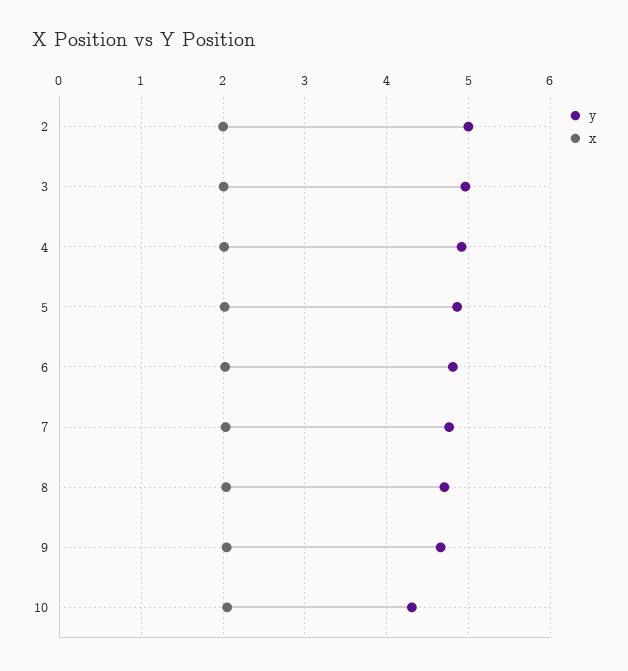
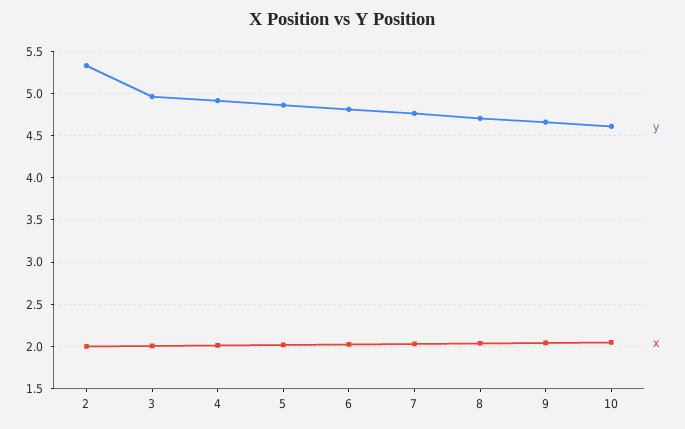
y, 2: 5 -> 5.3
y, 10: 4.3 -> 4.6

